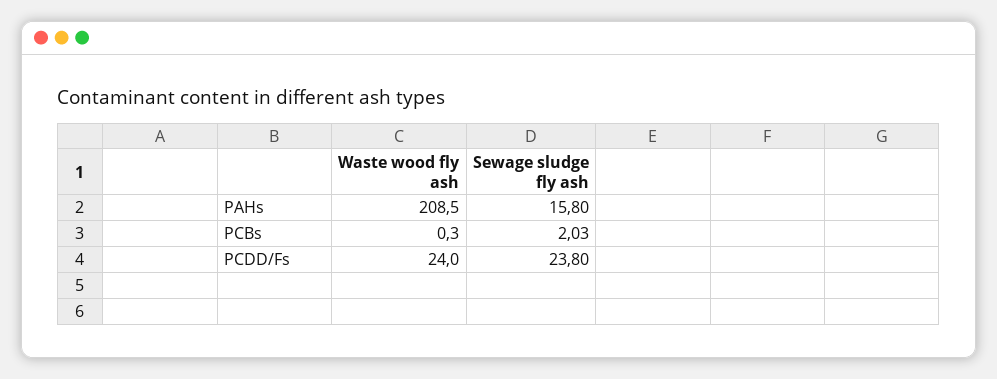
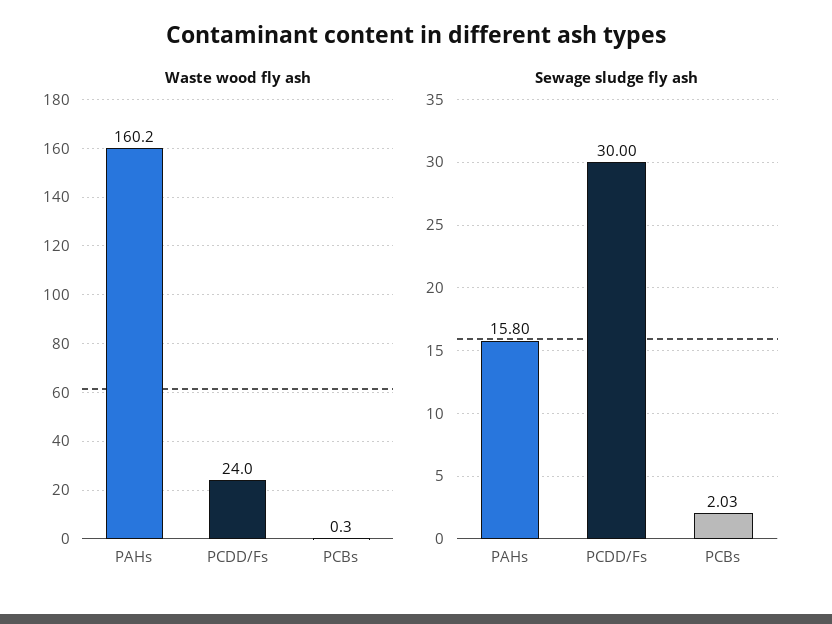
Waste wood fly ash, PAHs: 208.5 -> 160.2
Sewage sludge fly ash, PCDD/Fs: 23.8 -> 30

